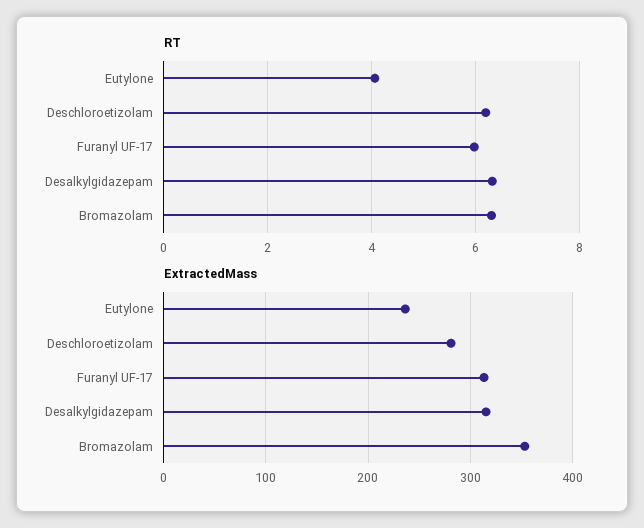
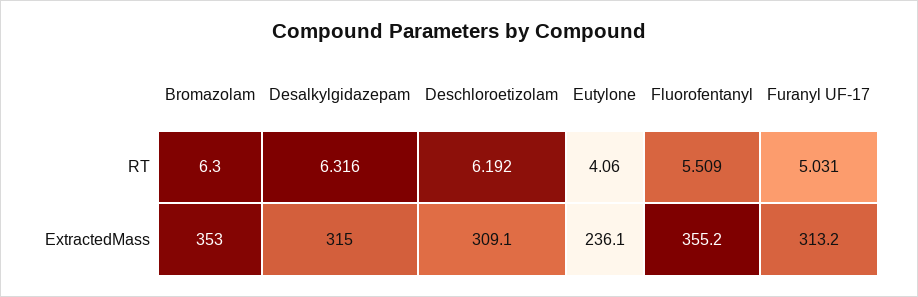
RT, Furanyl UF-17: 6 -> 5.031
ExtractedMass, Deschloroetizolam: 280 -> 309.1
RT, Fluorofentanyl: none -> 5.509
ExtractedMass, Fluorofentanyl: none -> 355.2

